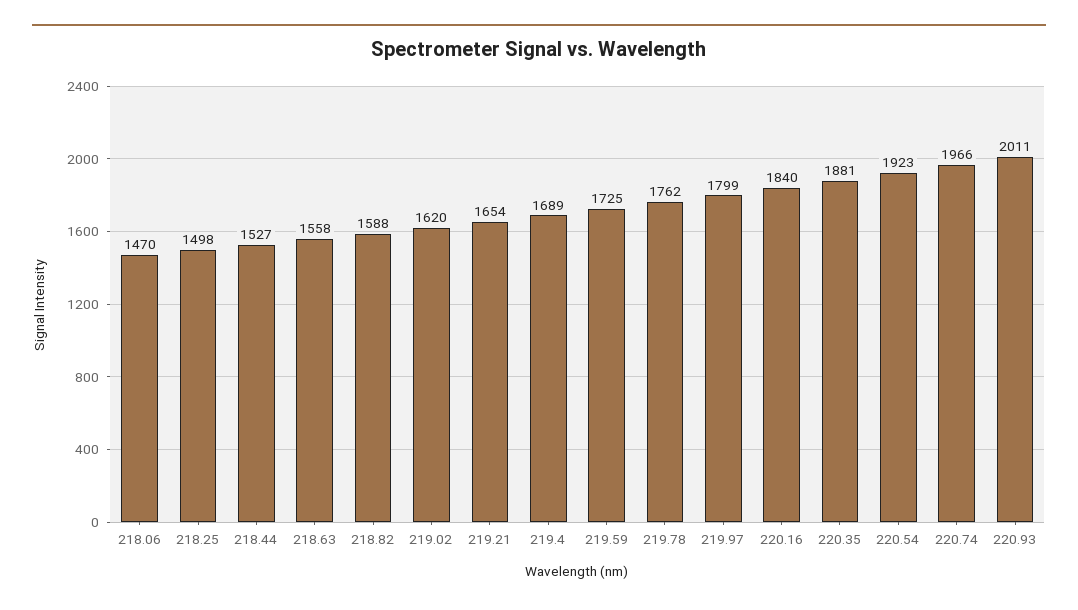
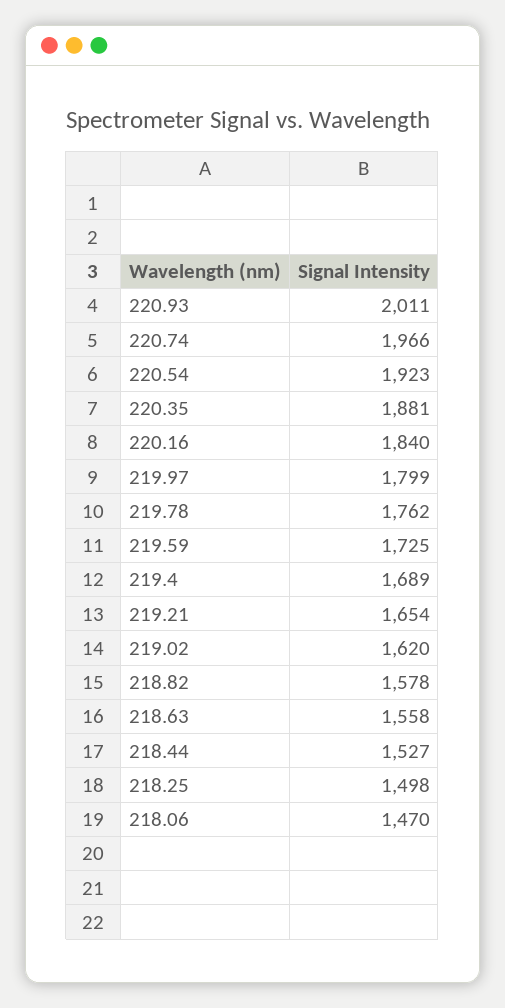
218.82: 1588 -> 1578

